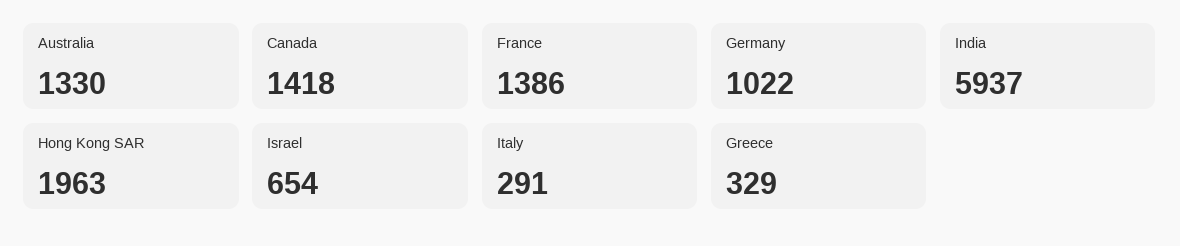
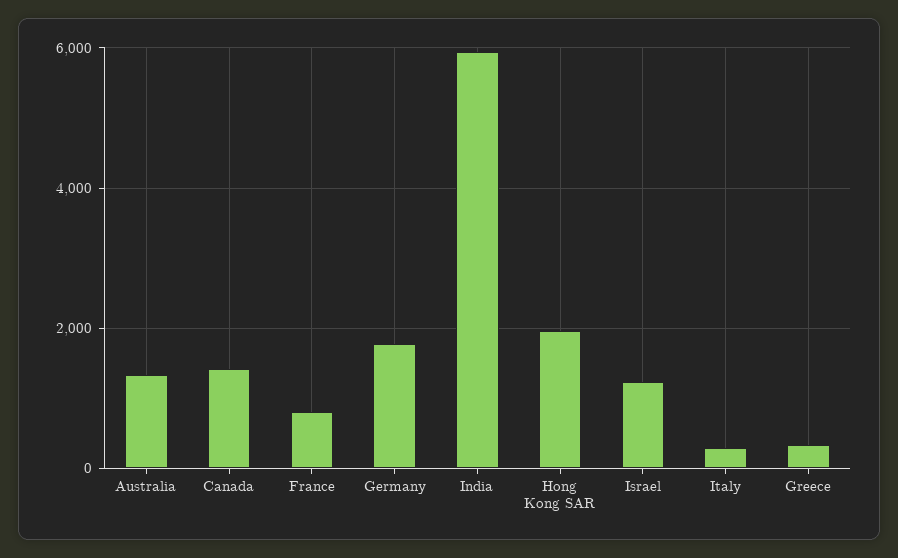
France: 1386 -> 800
Germany: 1022 -> 1800
Israel: 654 -> 1200

